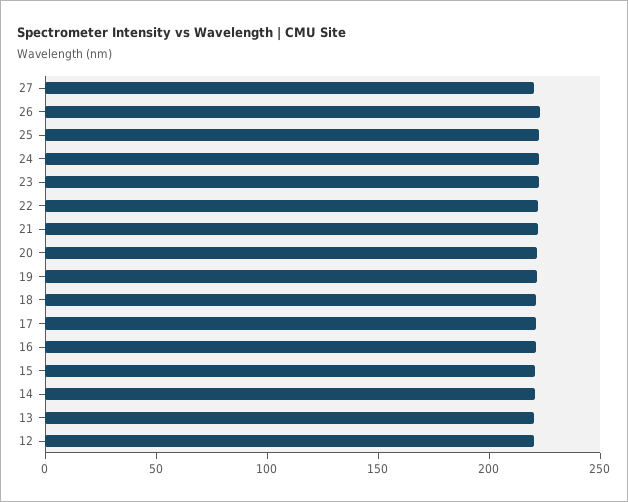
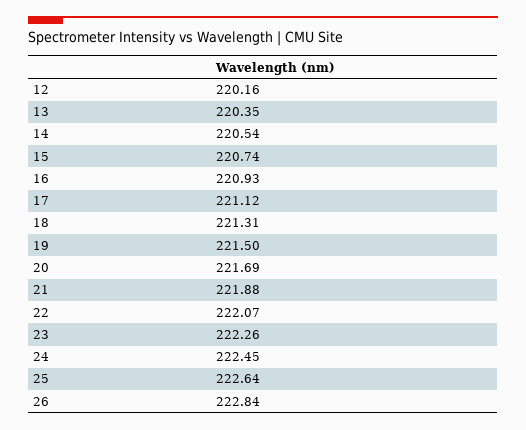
27: 220 -> none

